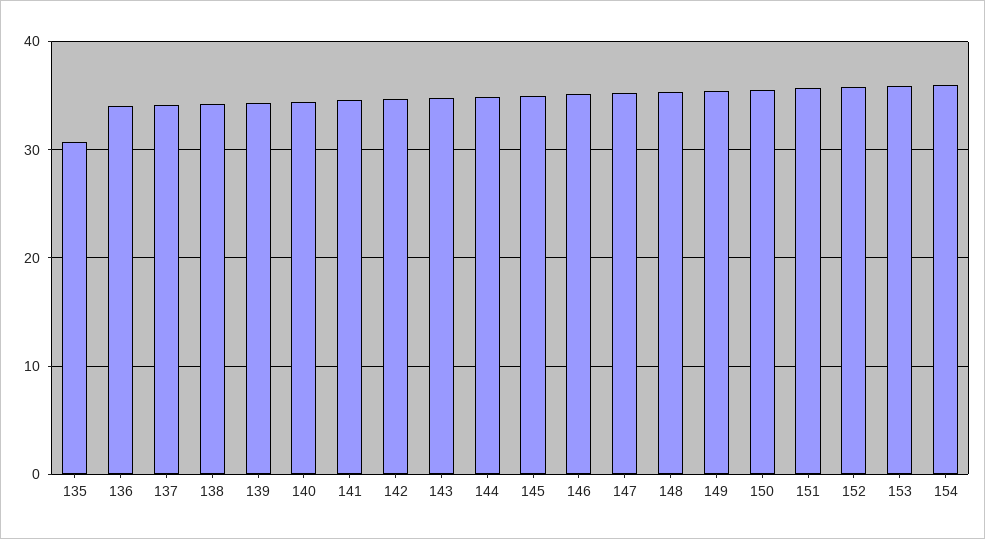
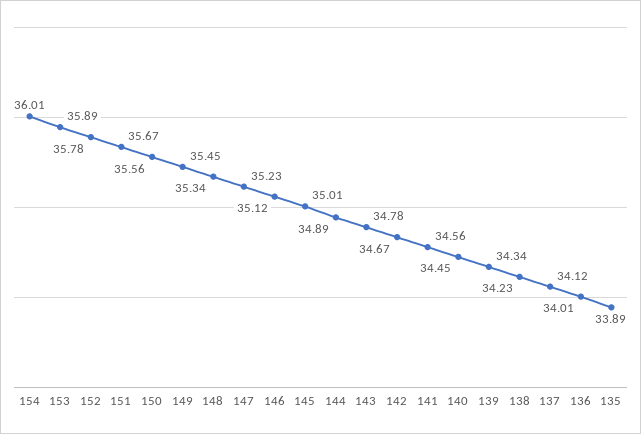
135: 31 -> 33.89

